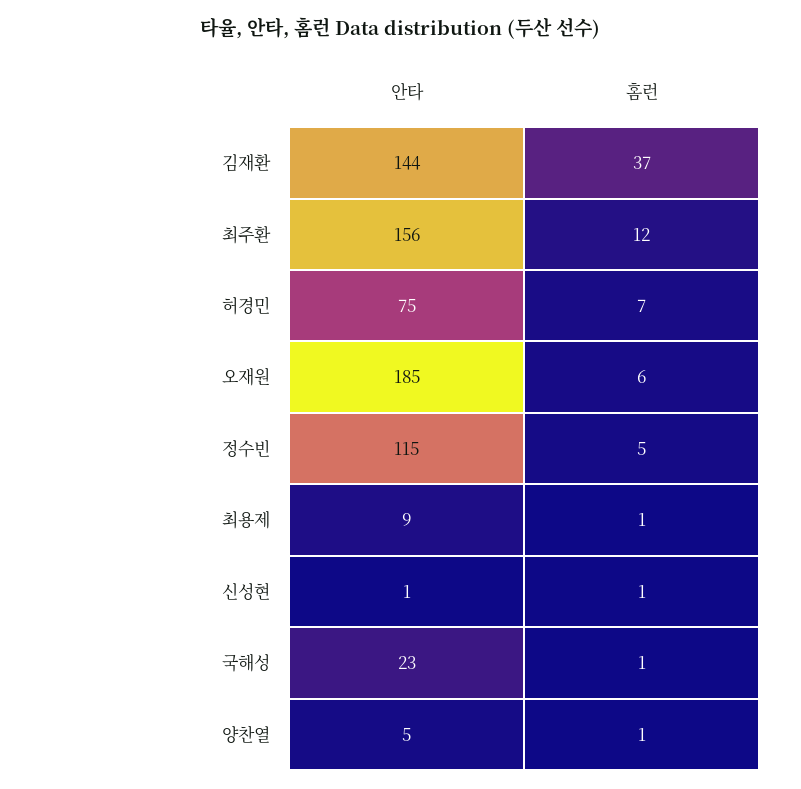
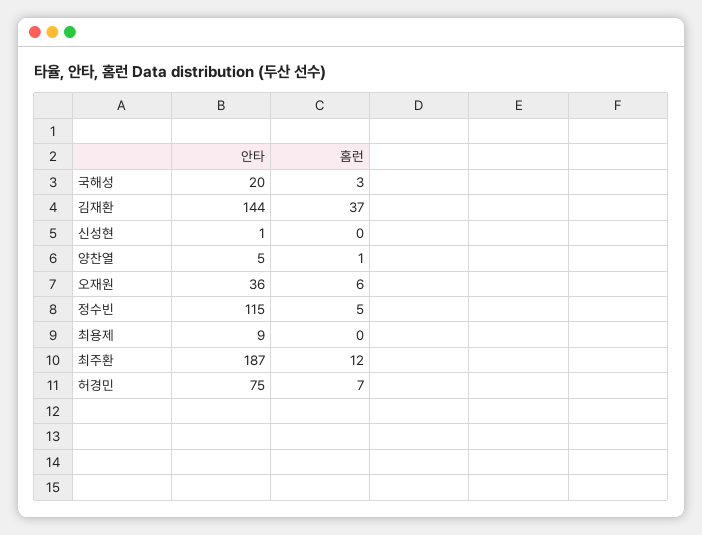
안타, 최주환: 156 -> 187
안타, 오재원: 185 -> 36
홈런, 최용제: 1 -> 0
홈런, 신성현: 1 -> 0
안타, 국해성: 23 -> 20
홈런, 국해성: 1 -> 3

